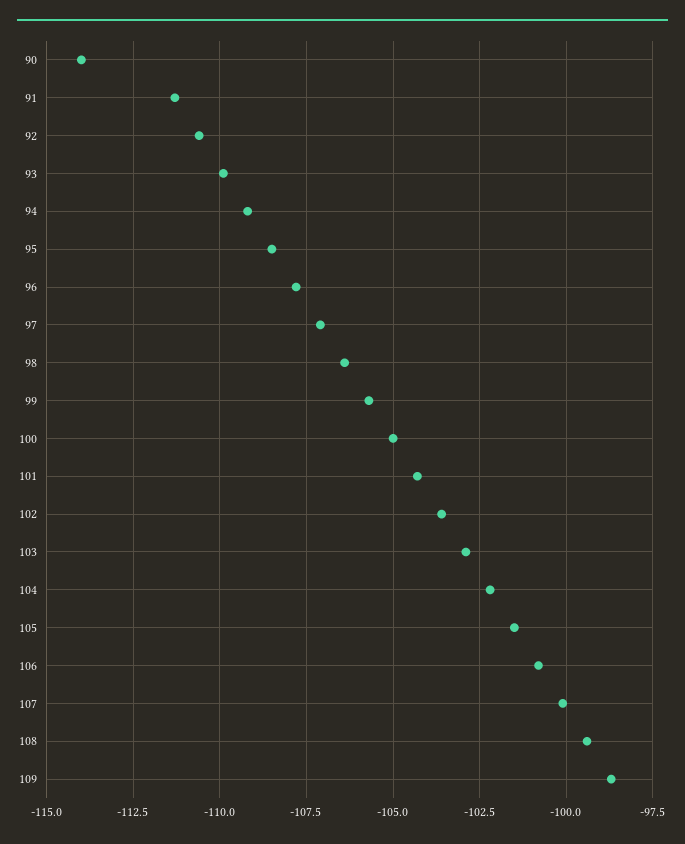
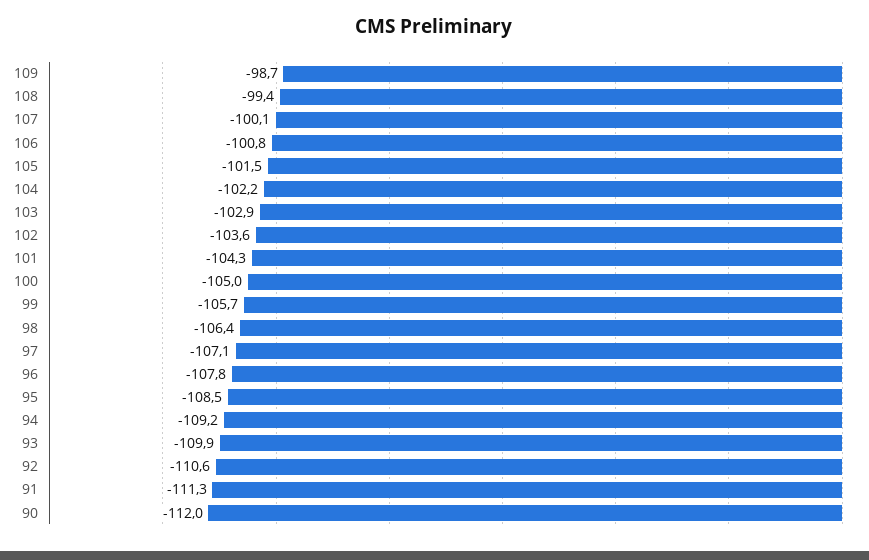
90: -114 -> -112

